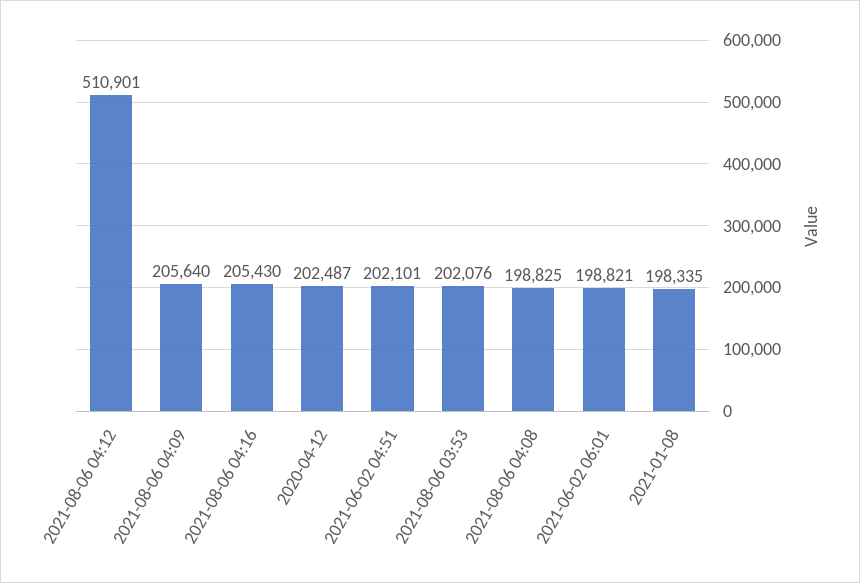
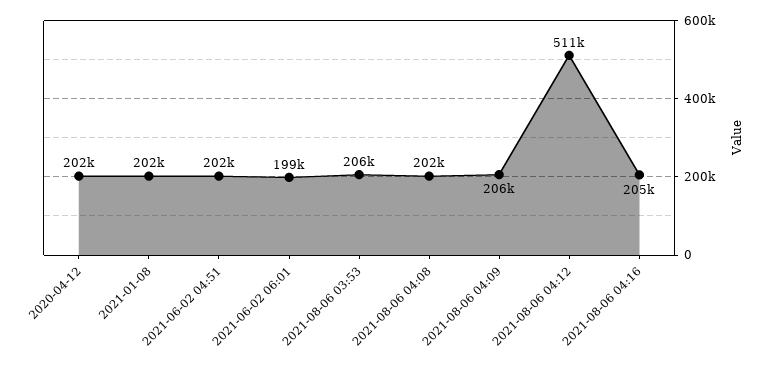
2021-08-06 03:53: 202076 -> 206000
2021-08-06 04:08: 198825 -> 202000
2021-01-08: 198335 -> 202000

